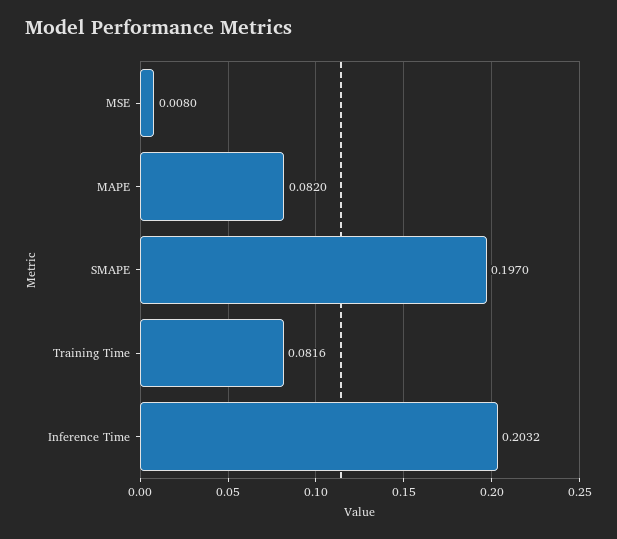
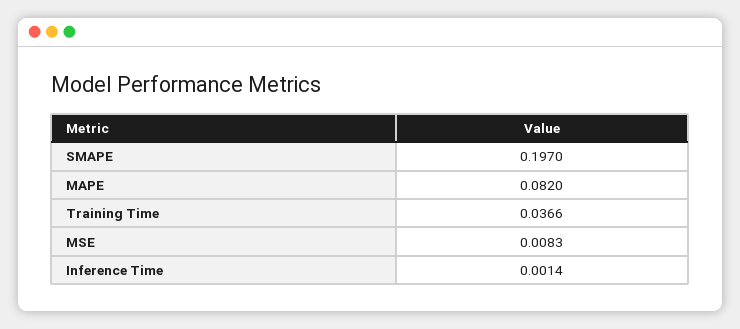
MSE: 0.008 -> 0.0083
Training Time: 0.0816 -> 0.0366
Inference Time: 0.2032 -> 0.0014

